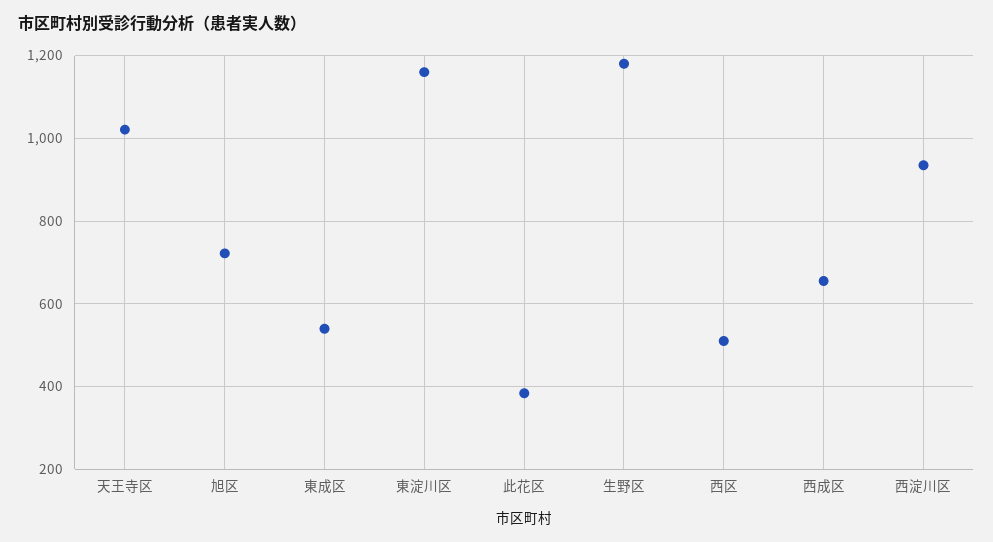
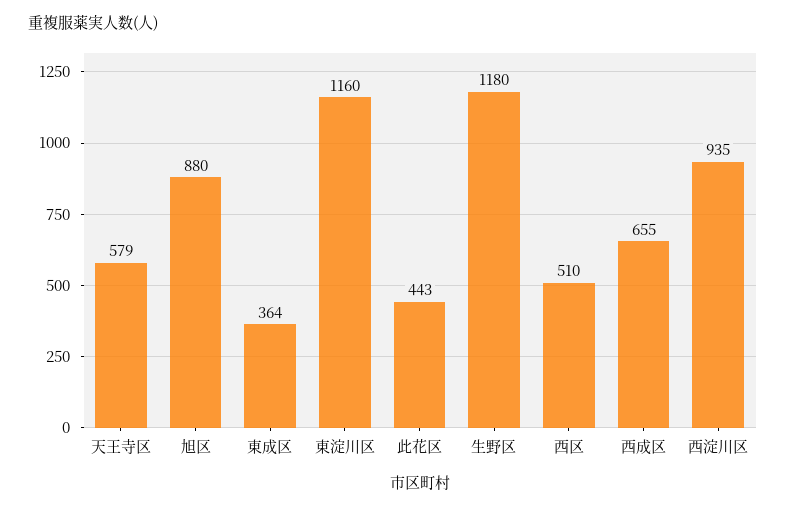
天王寺区: 1020 -> 579
旭区: 720 -> 880
東成区: 540 -> 364
此花区: 380 -> 443

